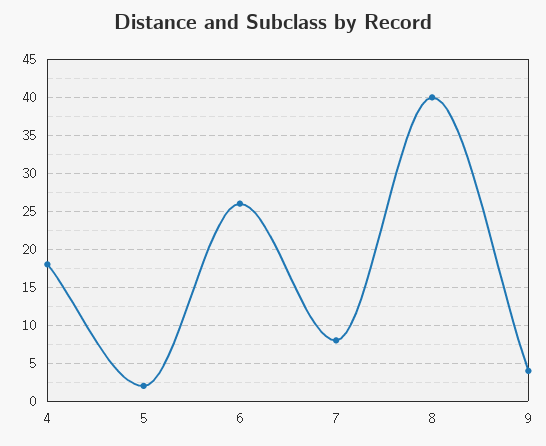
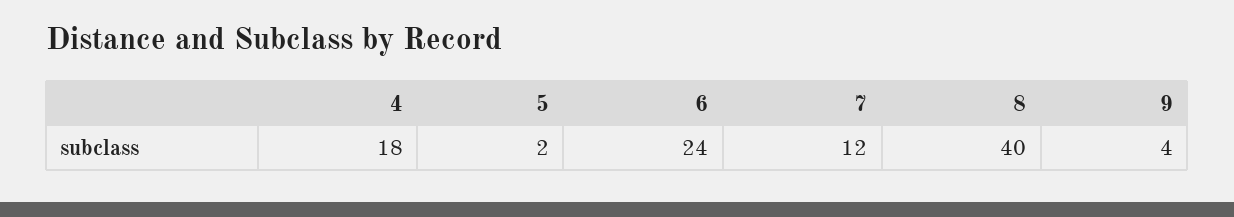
6: 26 -> 24
7: 8 -> 12

